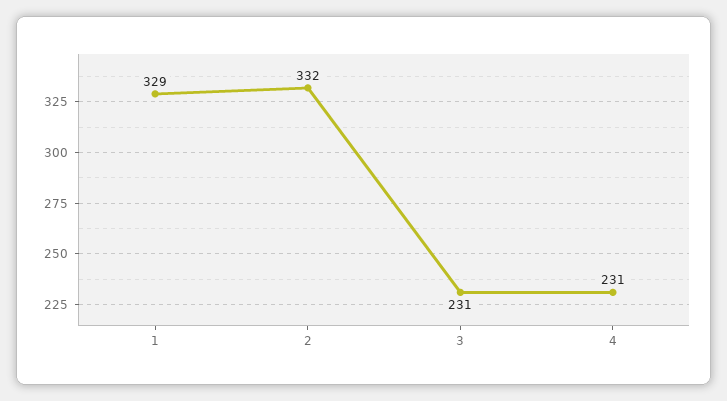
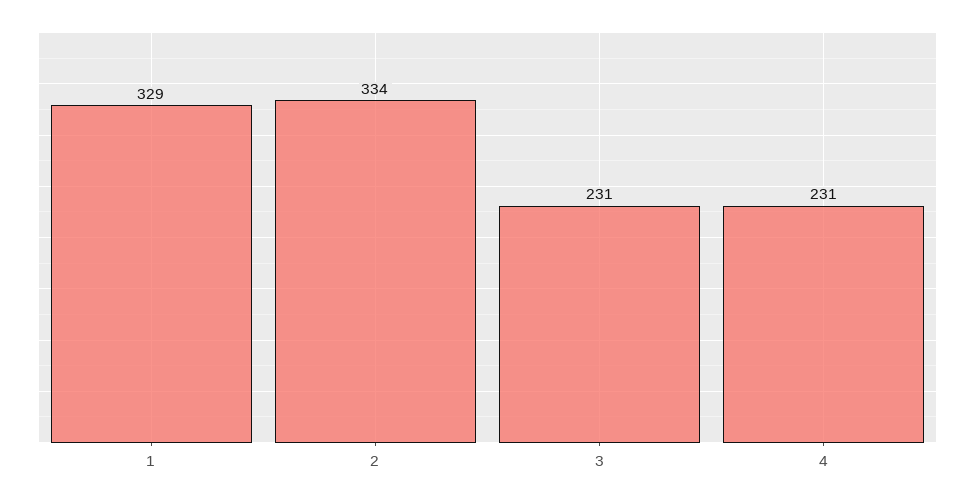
2: 332 -> 334

